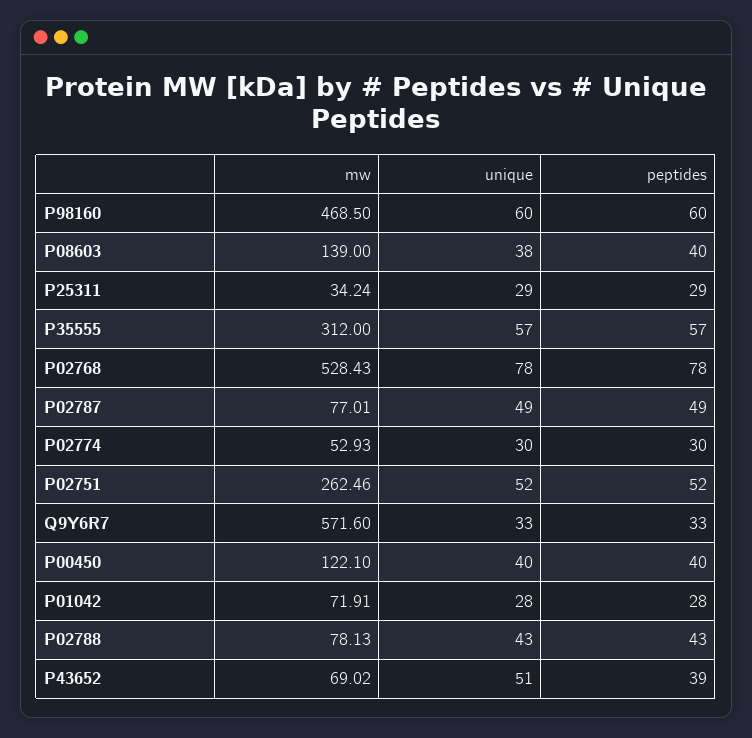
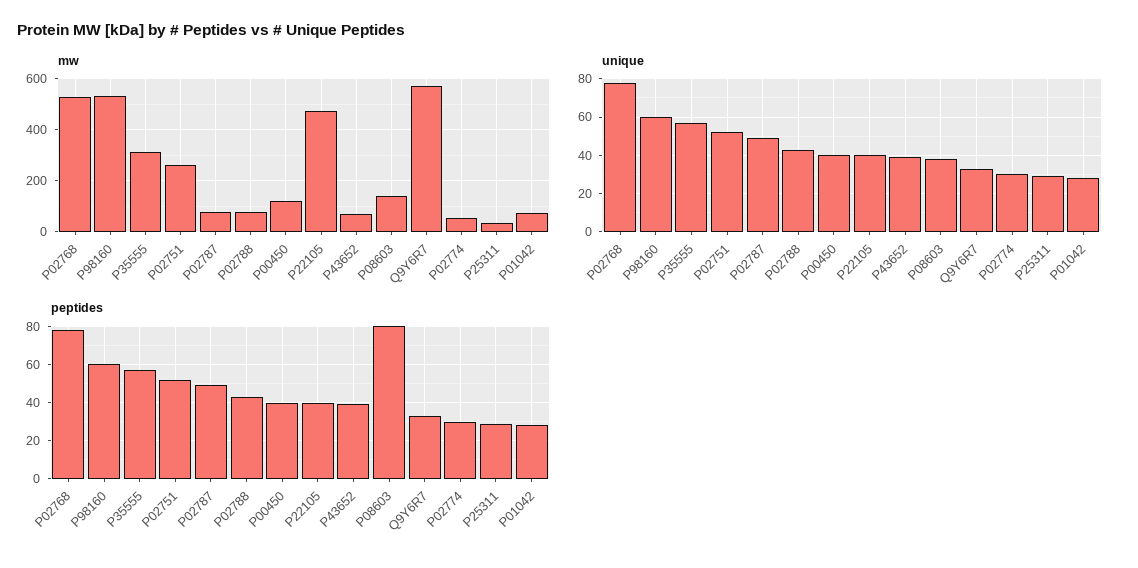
mw, P98160: 468.5 -> 525
peptides, P08603: 40 -> 80
unique, P43652: 51 -> 40
mw, P22105: none -> 475
unique, P22105: none -> 40
peptides, P22105: none -> 40

